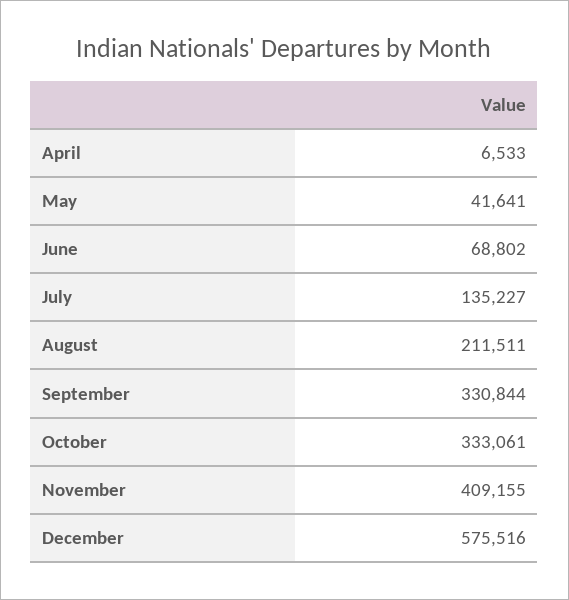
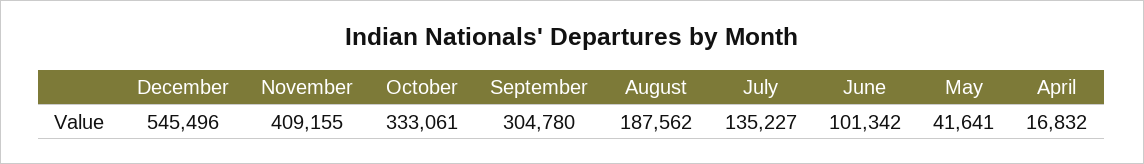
April: 6533 -> 16832
June: 68802 -> 101342
August: 211511 -> 187562
September: 330844 -> 304780
December: 575516 -> 545496

